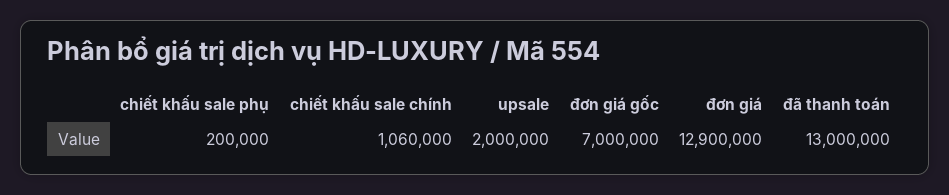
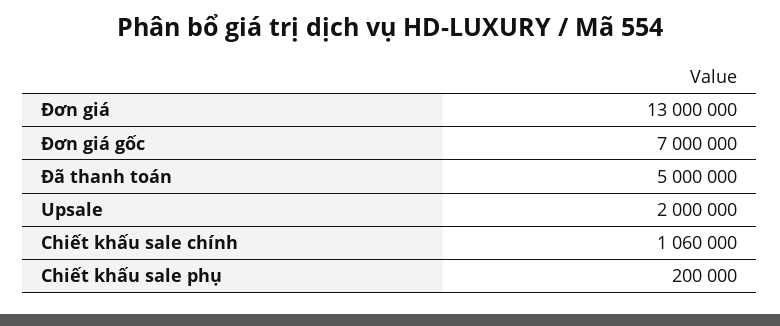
đơn giá: 12900000 -> 13000000
đã thanh toán: 13000000 -> 5000000

